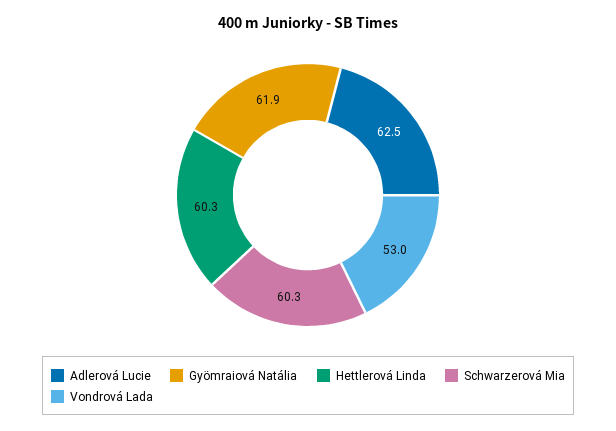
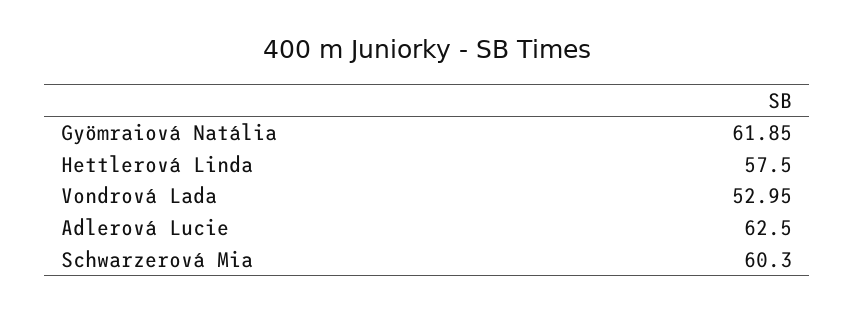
Hettlerová Linda: 60.3 -> 57.5

